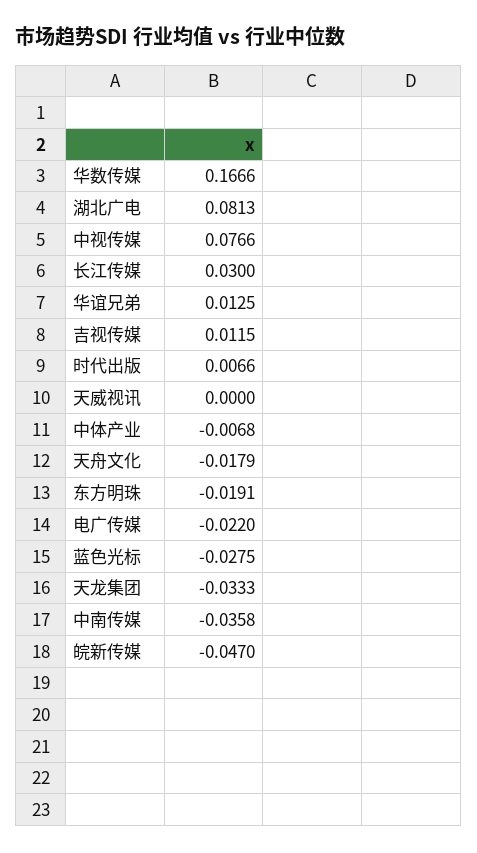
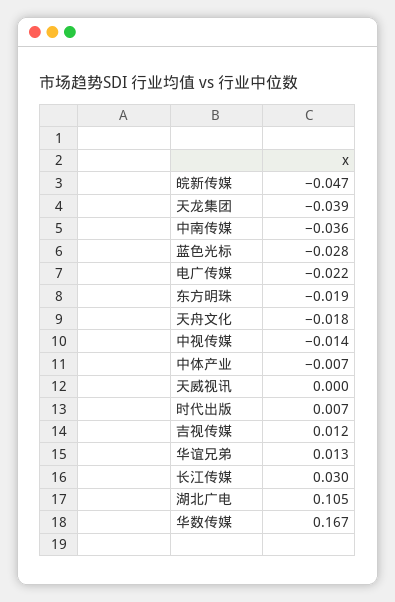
湖北广电: 0.0813 -> 0.105
中视传媒: 0.0766 -> -0.014
天龙集团: -0.0333 -> -0.039

